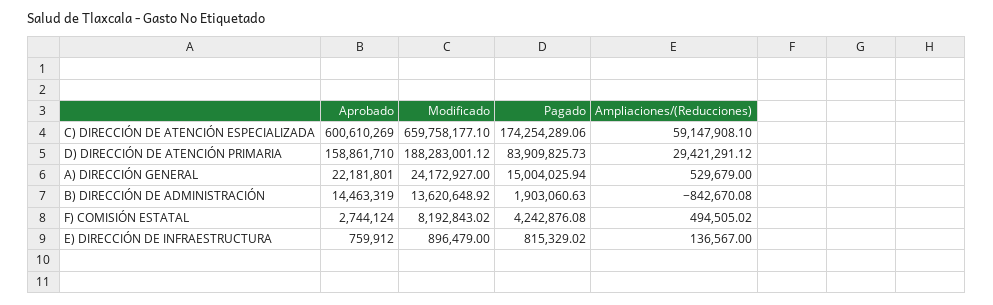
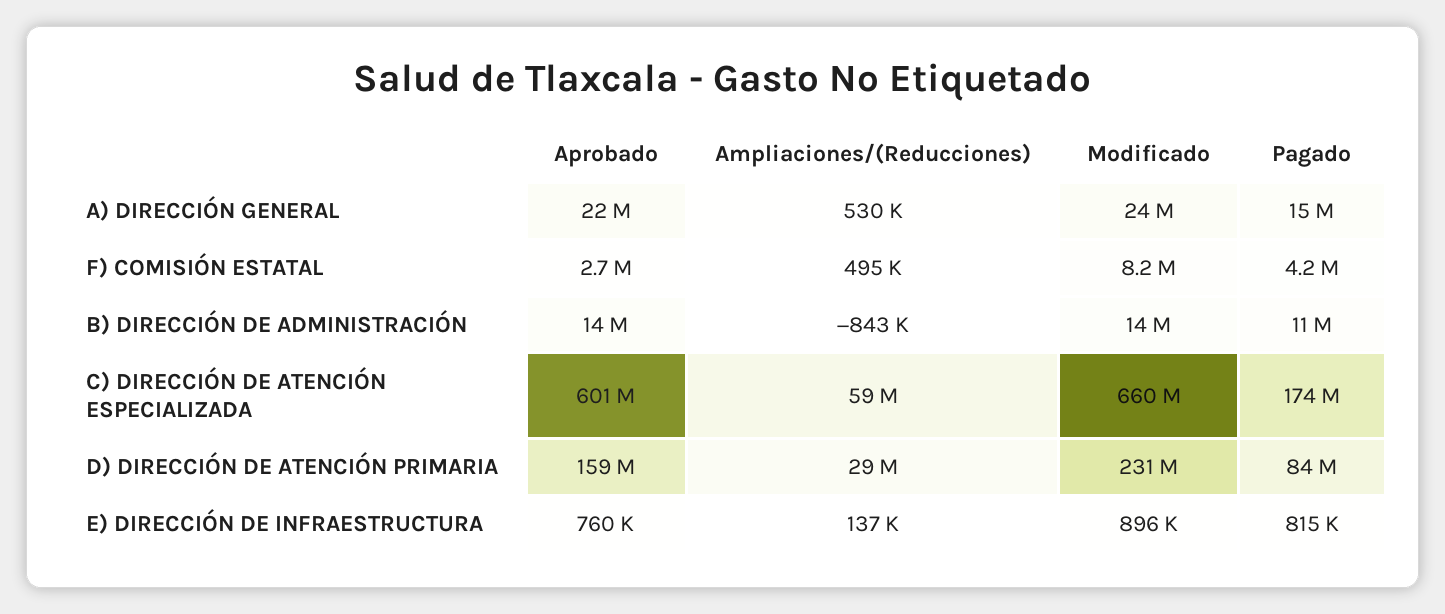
Modificado, D) DIRECCIÓN DE ATENCIÓN PRIMARIA: 188283001.12 -> 231000000
Pagado, B) DIRECCIÓN DE ADMINISTRACIÓN: 1903060.63 -> 11000000

